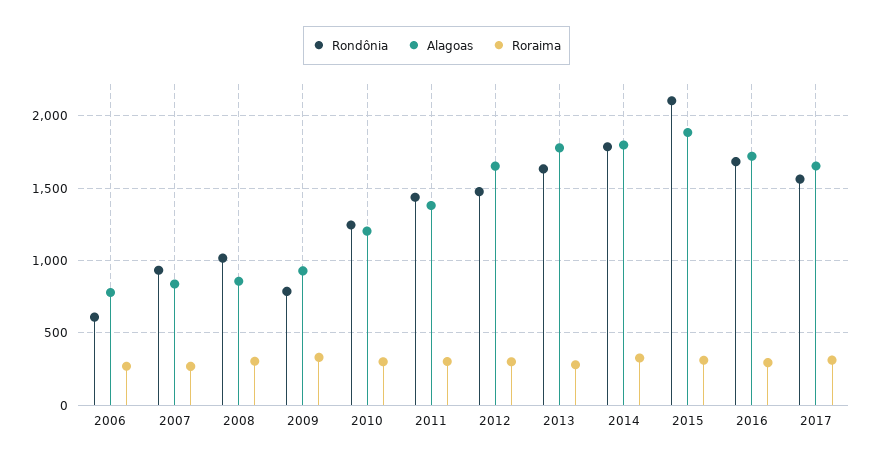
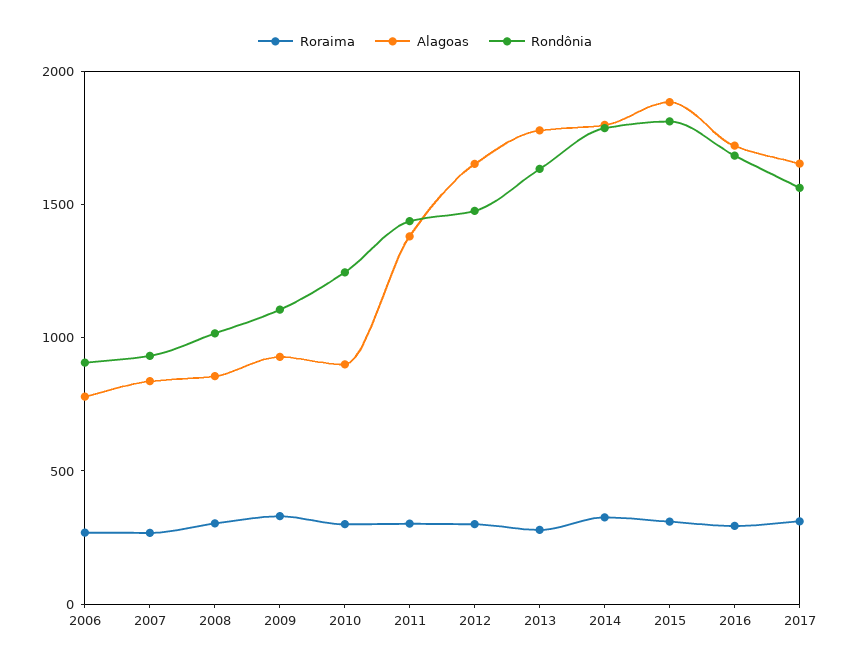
Rondônia, 2006: 600 -> 900
Rondônia, 2009: 800 -> 1100
Alagoas, 2010: 1200 -> 900
Rondônia, 2015: 2100 -> 1800

